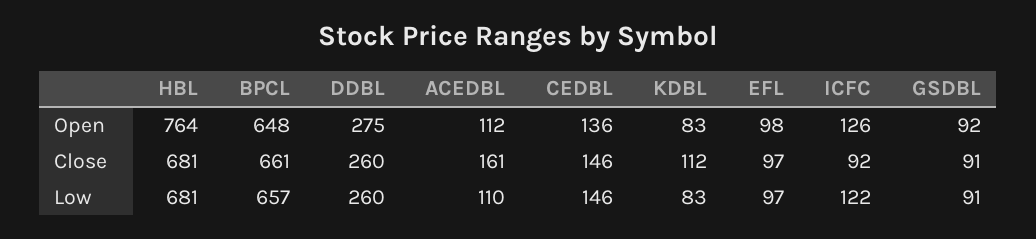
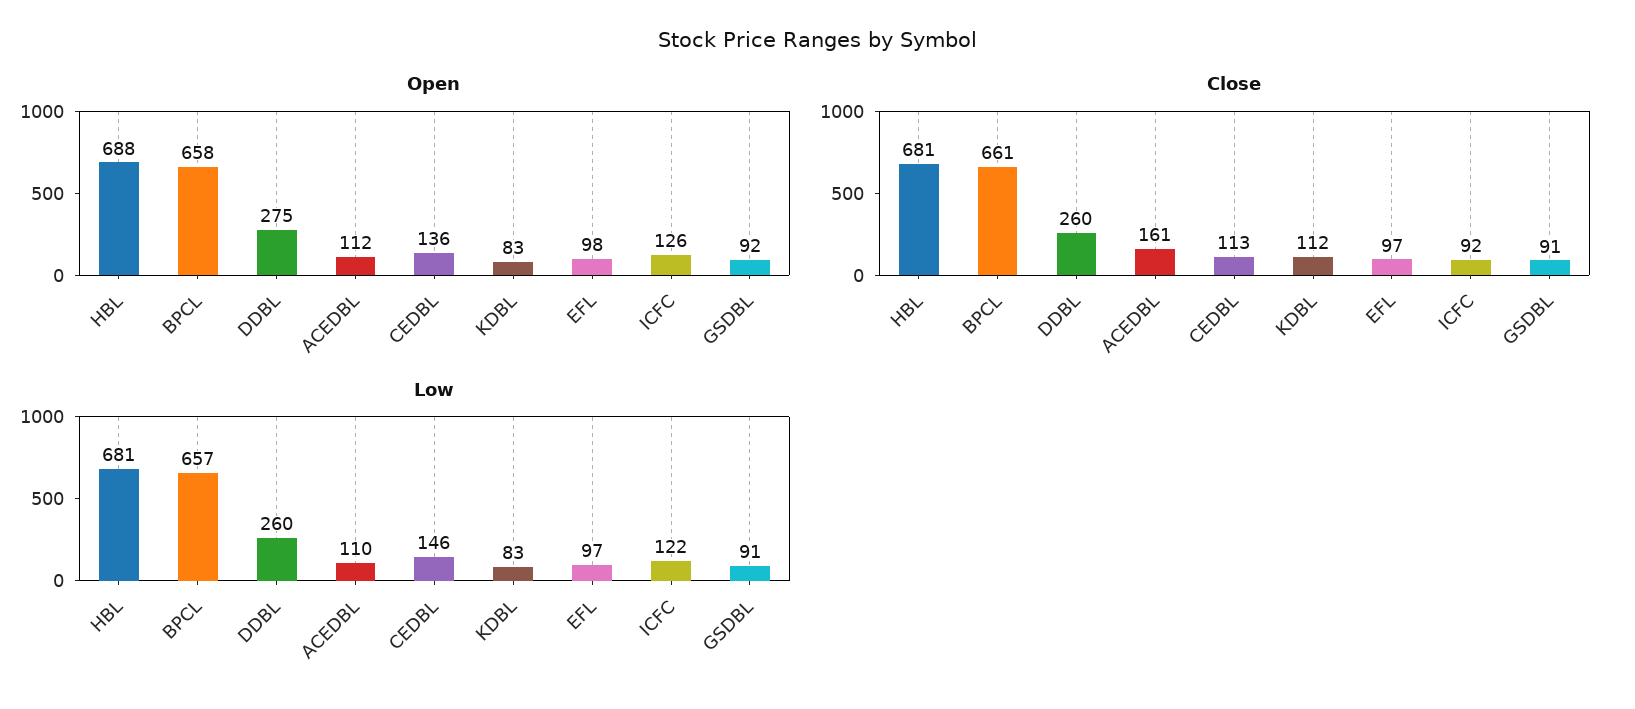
Open, HBL: 764 -> 688
Open, BPCL: 648 -> 658
Close, CEDBL: 146 -> 113

